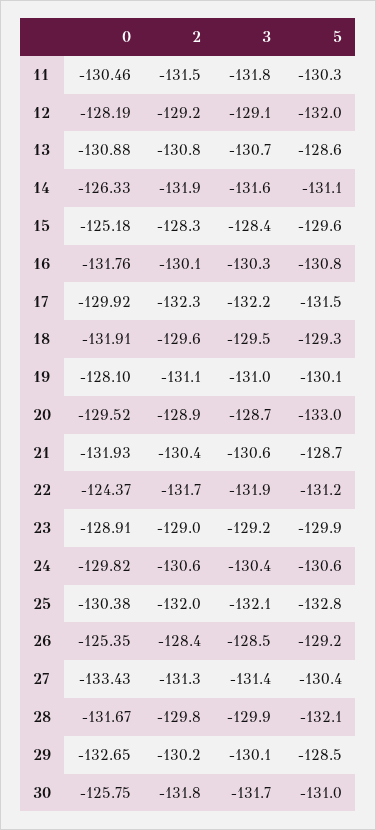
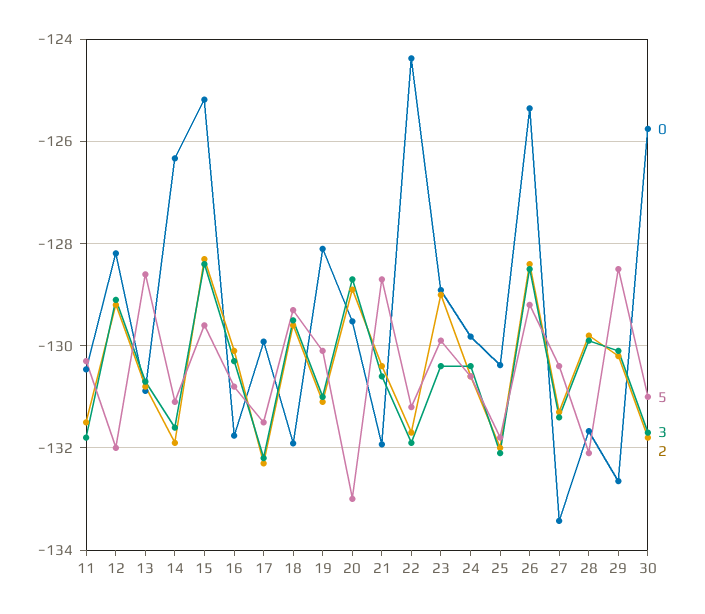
3, 23: -129.2 -> -130.4
5, 25: -132.8 -> -131.8

